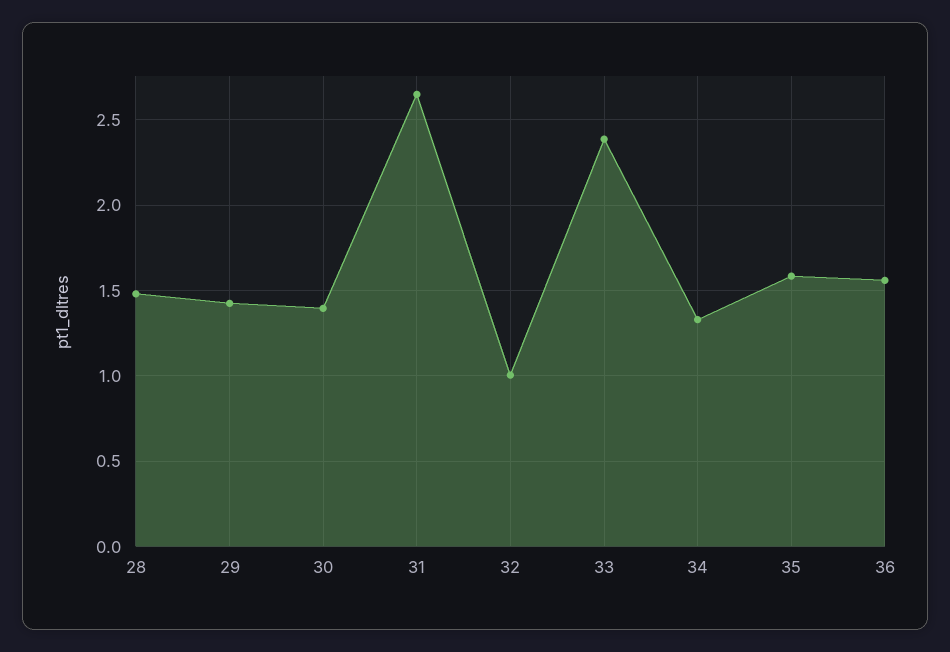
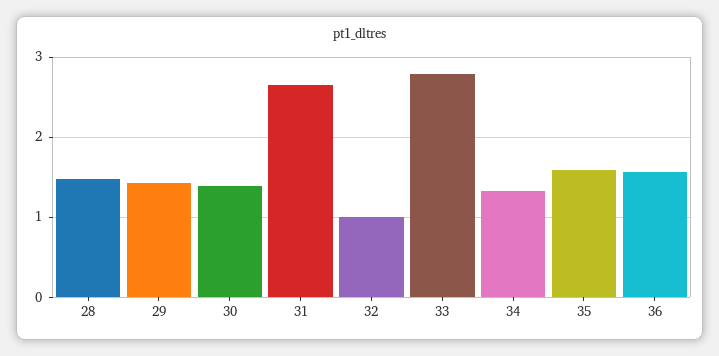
33: 2.4 -> 2.8

